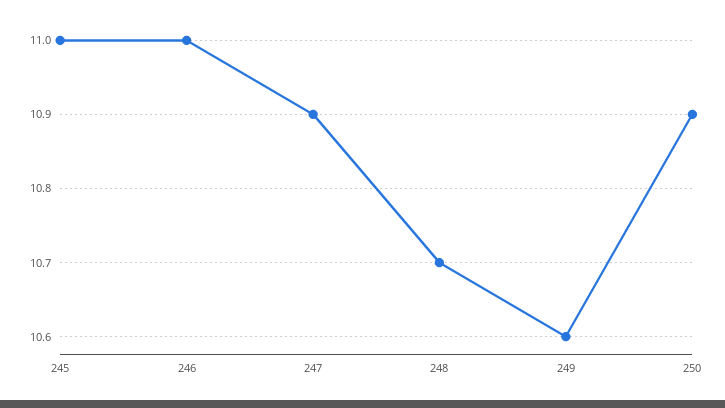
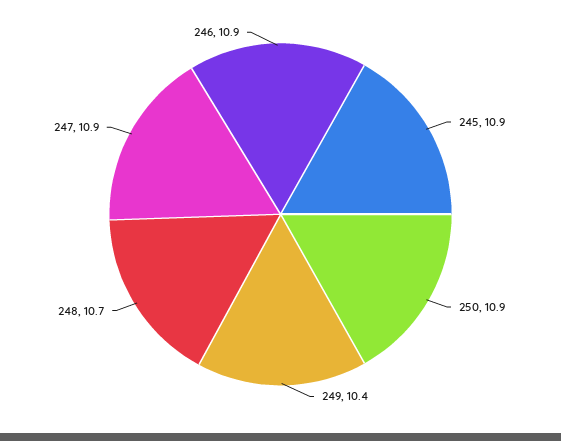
245: 11 -> 10.9
246: 11 -> 10.9
249: 10.6 -> 10.4

